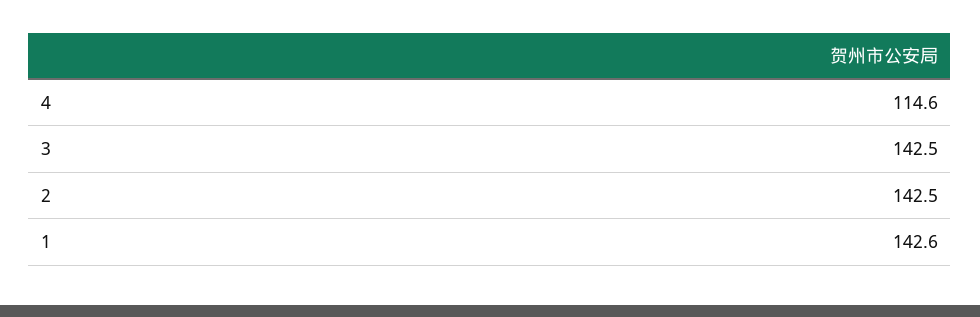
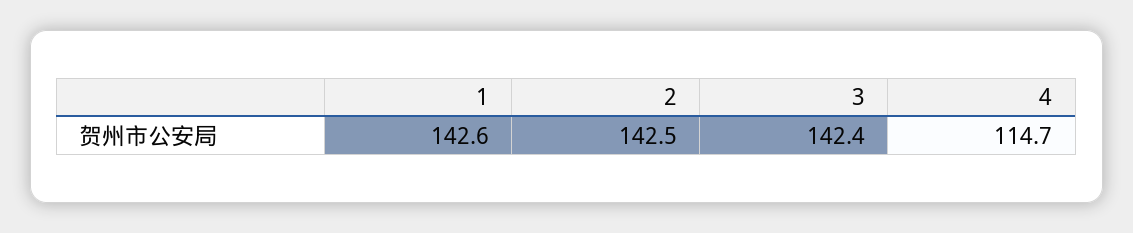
4: 114.6 -> 114.7
3: 142.5 -> 142.4

